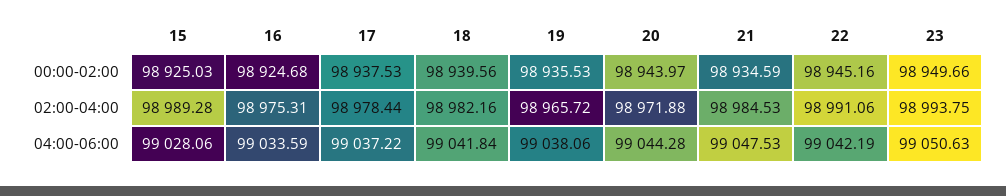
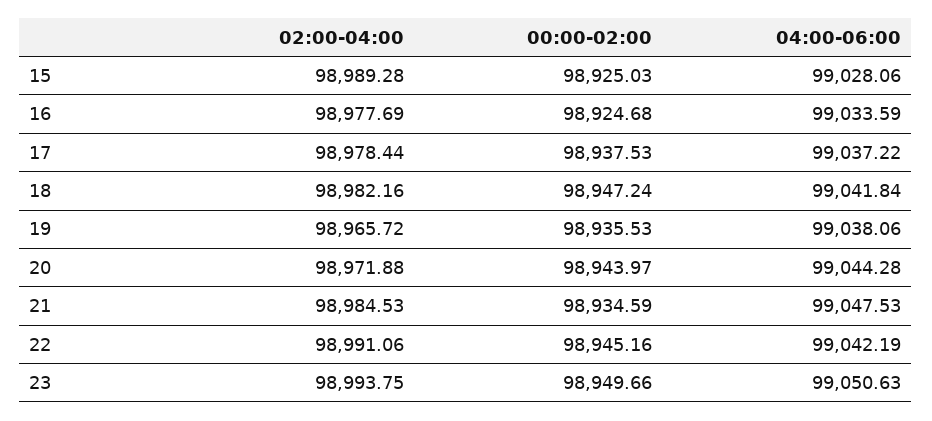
18, 00:00-02:00: 98939.56 -> 98947.24
16, 02:00-04:00: 98975.31 -> 98977.69

